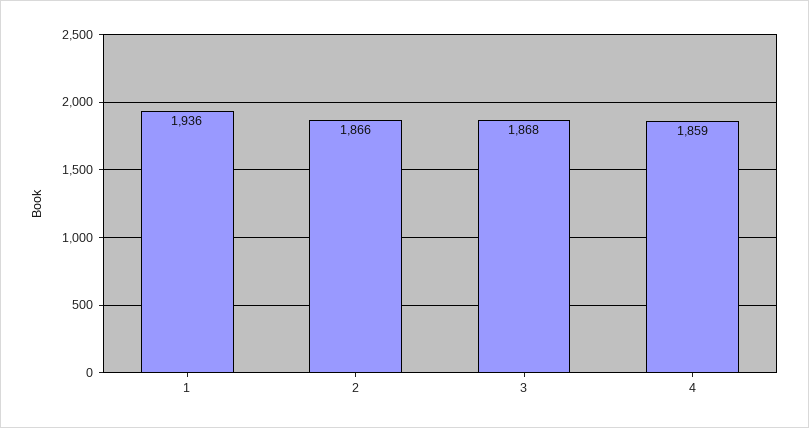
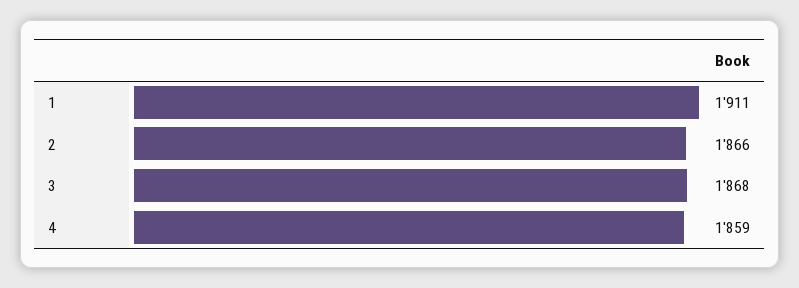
1: 1936 -> 1911

